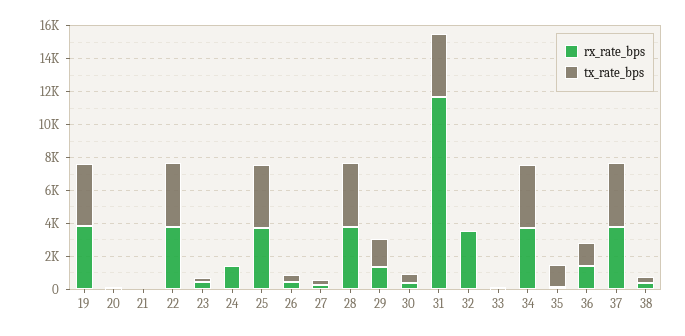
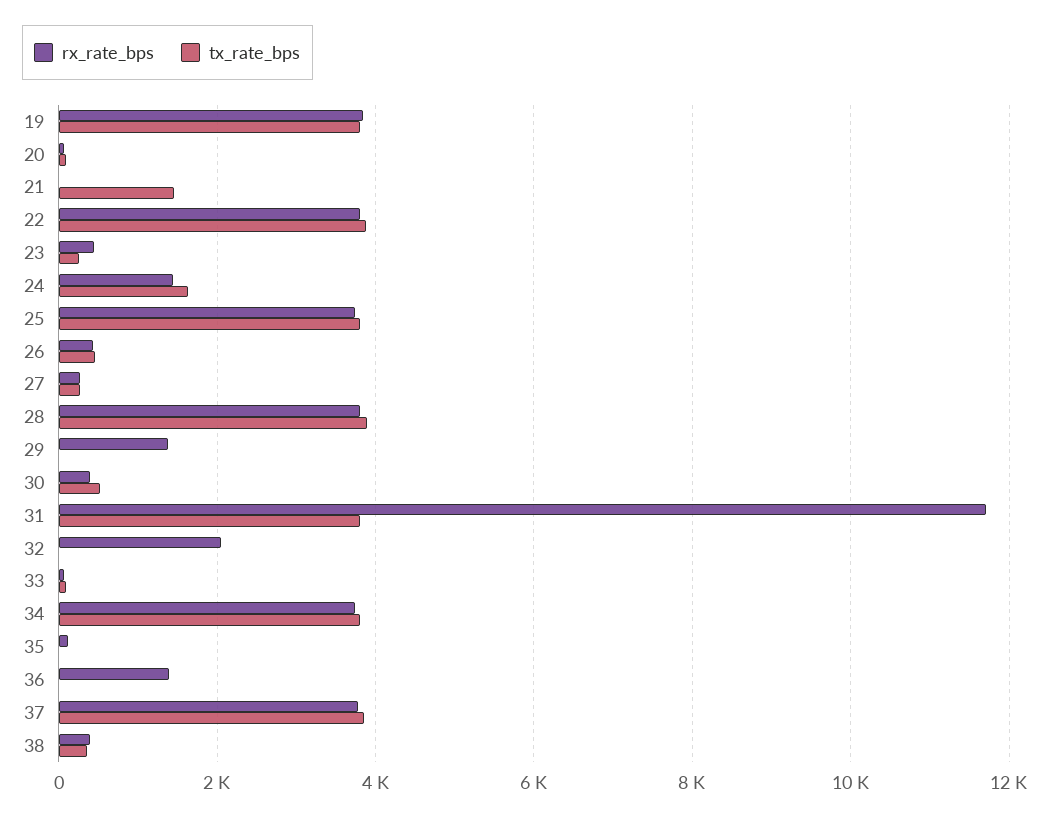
tx_rate_bps, 21: 0 -> 1400
tx_rate_bps, 24: 0 -> 1600
tx_rate_bps, 29: 1500 -> 0
rx_rate_bps, 32: 3500 -> 2000
tx_rate_bps, 35: 1500 -> 0
tx_rate_bps, 36: 1500 -> 0

